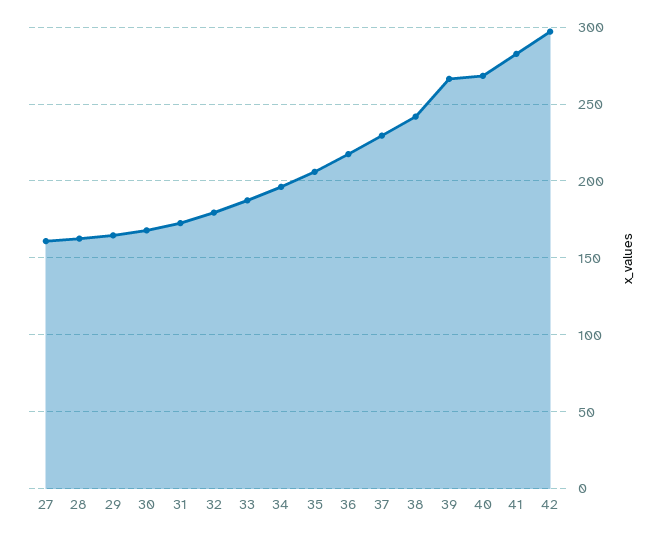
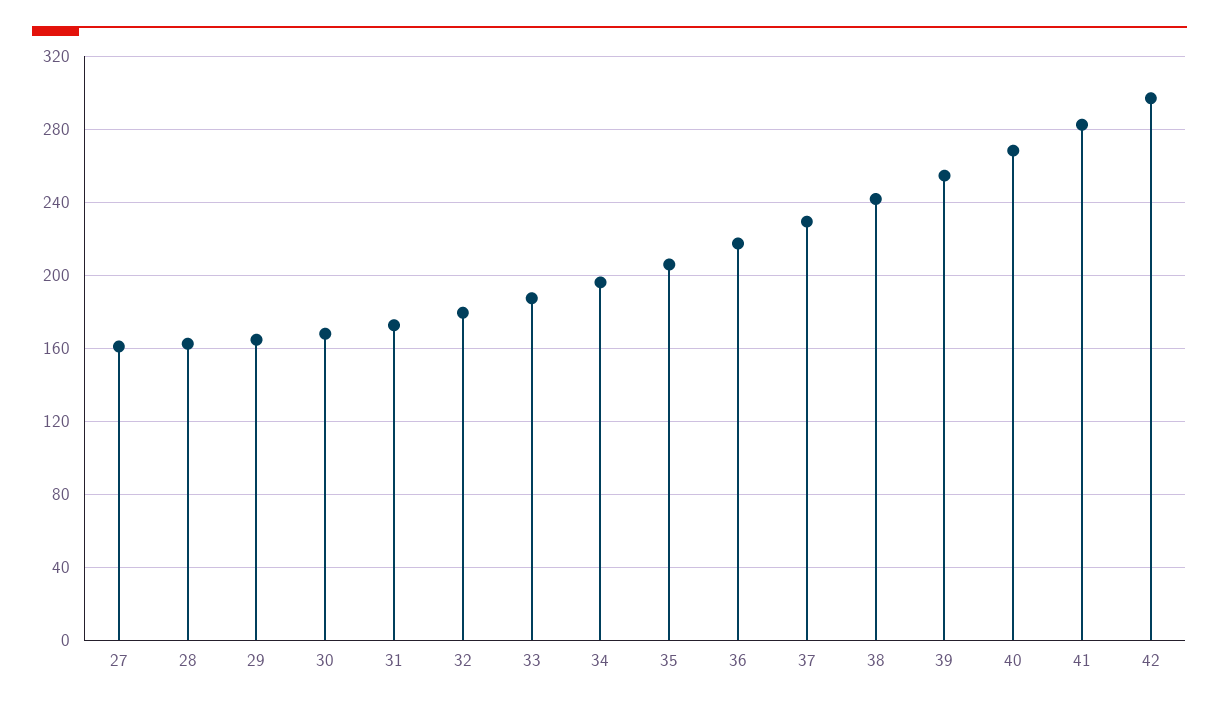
39: 265 -> 255

